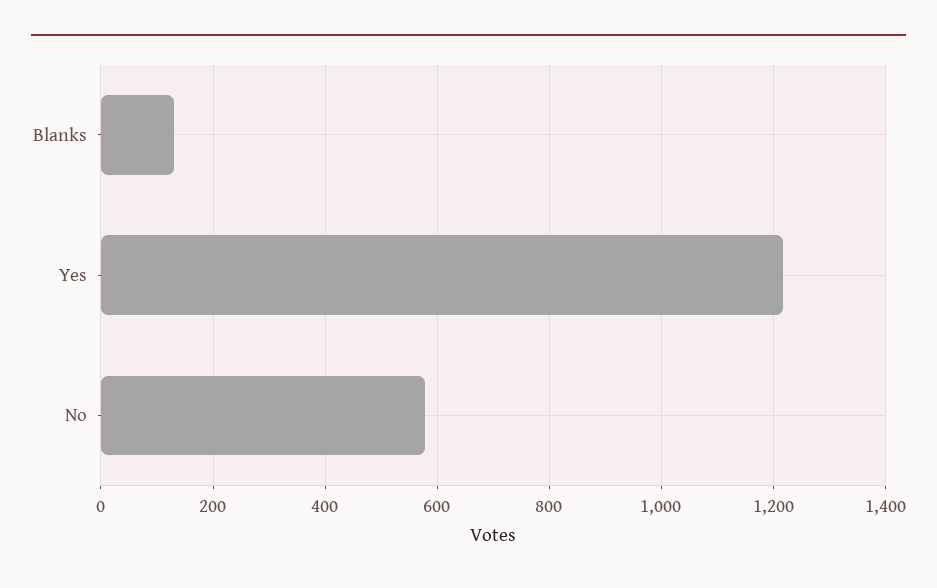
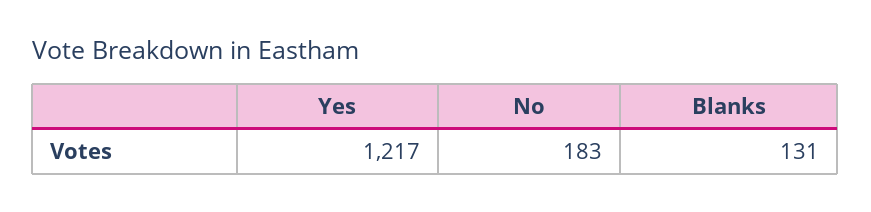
No: 580 -> 183

